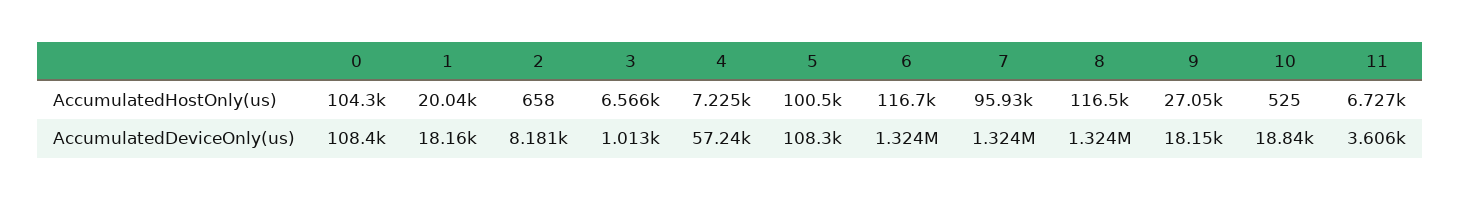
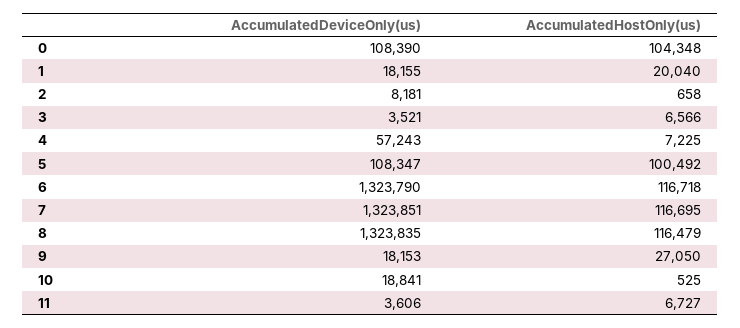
7, AccumulatedHostOnly(us): 95930 -> 116695
3, AccumulatedDeviceOnly(us): 1013 -> 3521

